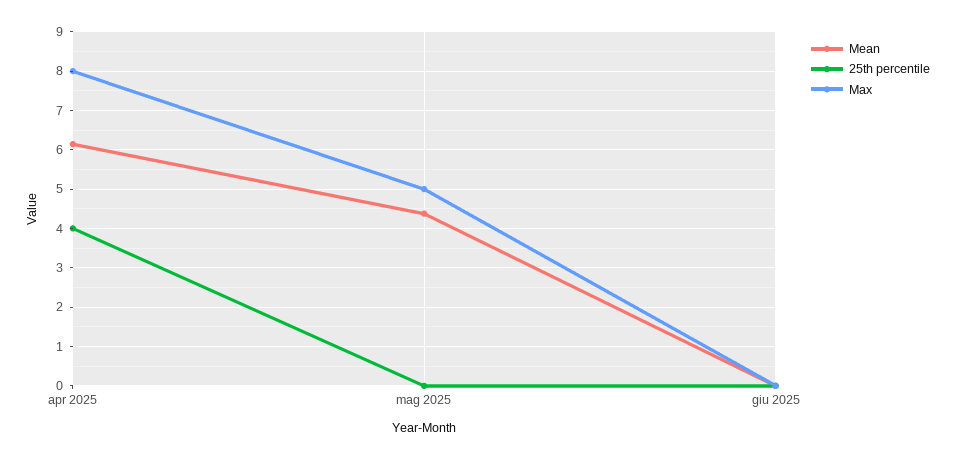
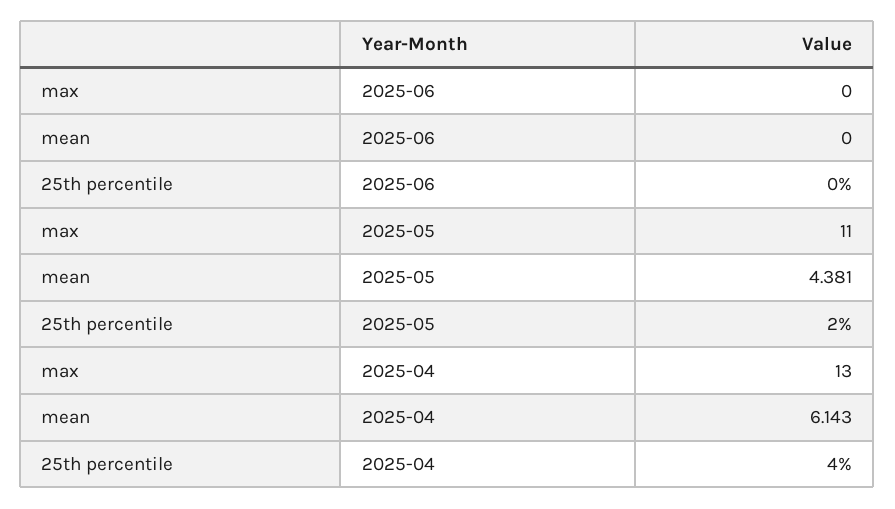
Max, apr 2025: 8 -> 13
25th percentile, mag 2025: 0 -> 2
Max, mag 2025: 5 -> 11

